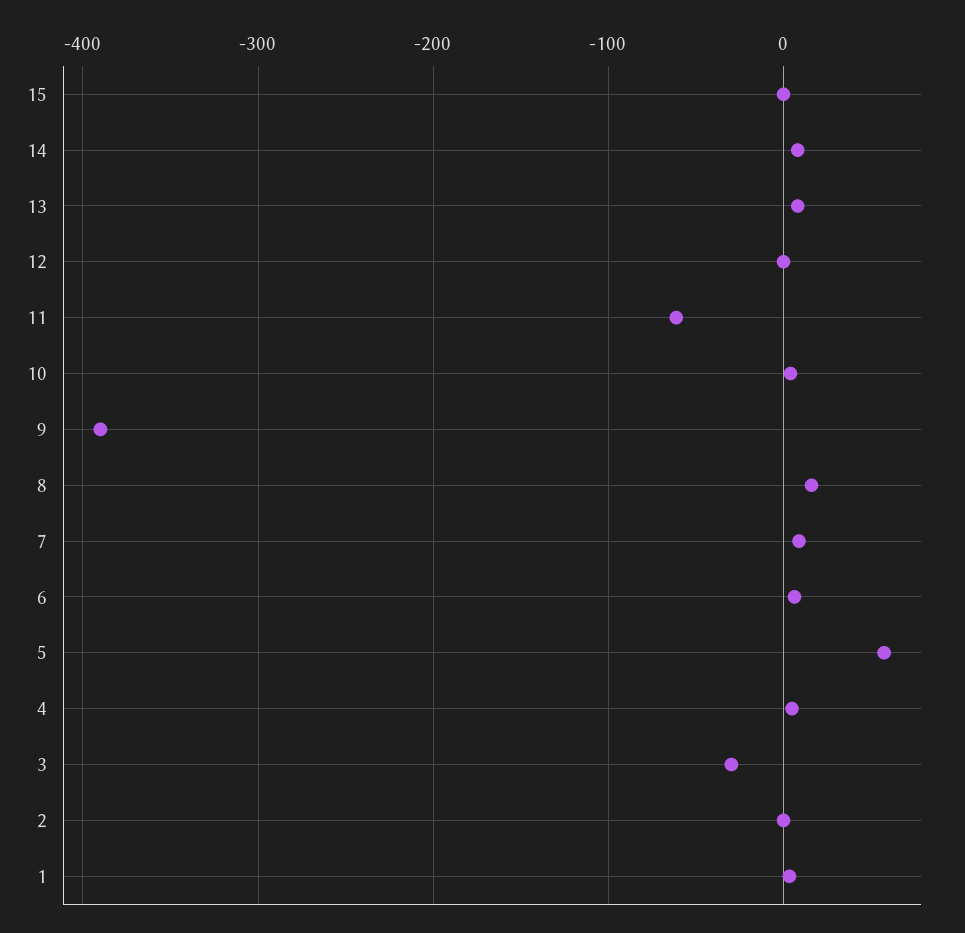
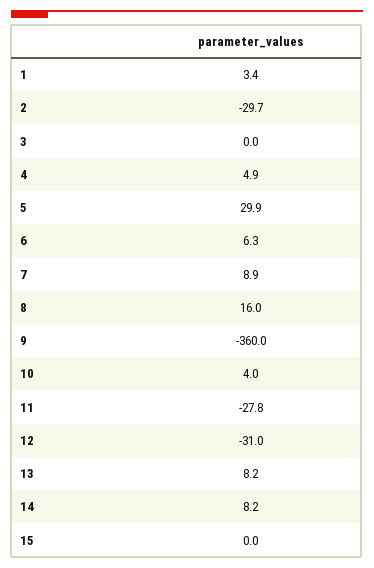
12: 0 -> -31
11: -60 -> -27.8
9: -390 -> -360
5: 60 -> 29.9
3: -30 -> 0
2: 0 -> -29.7

